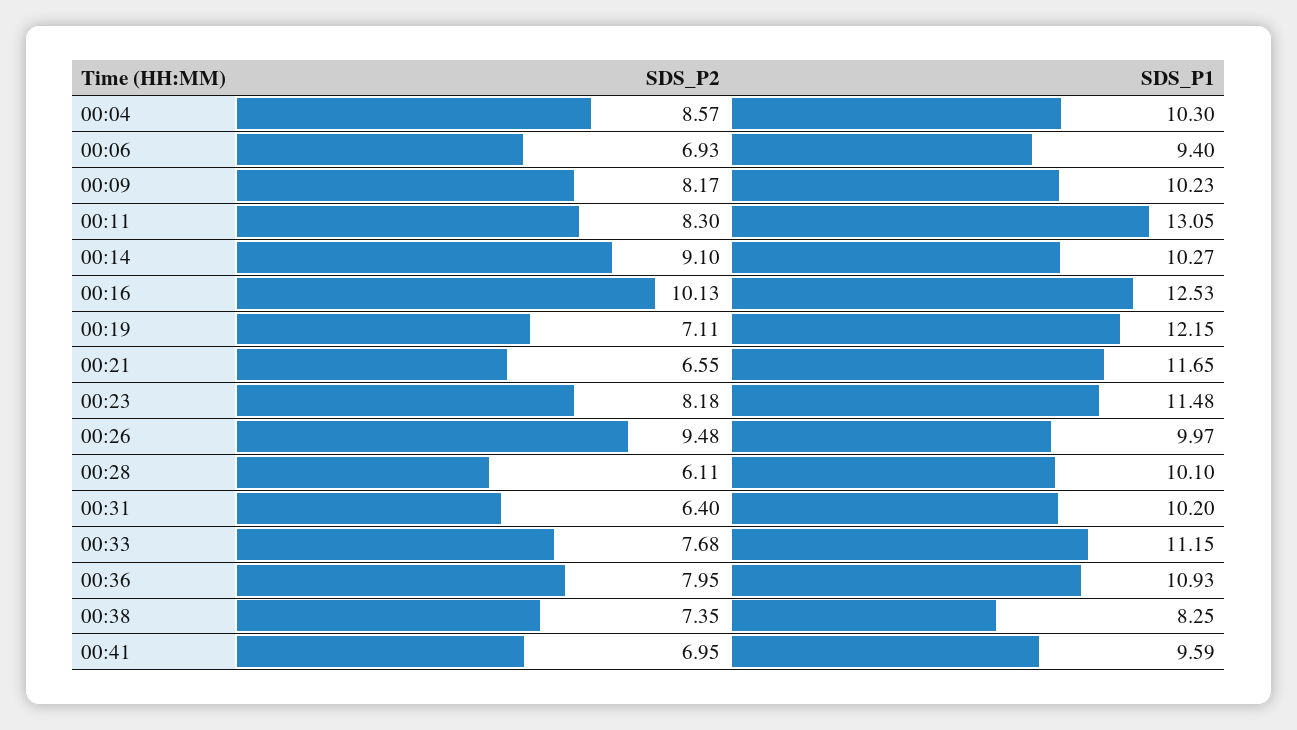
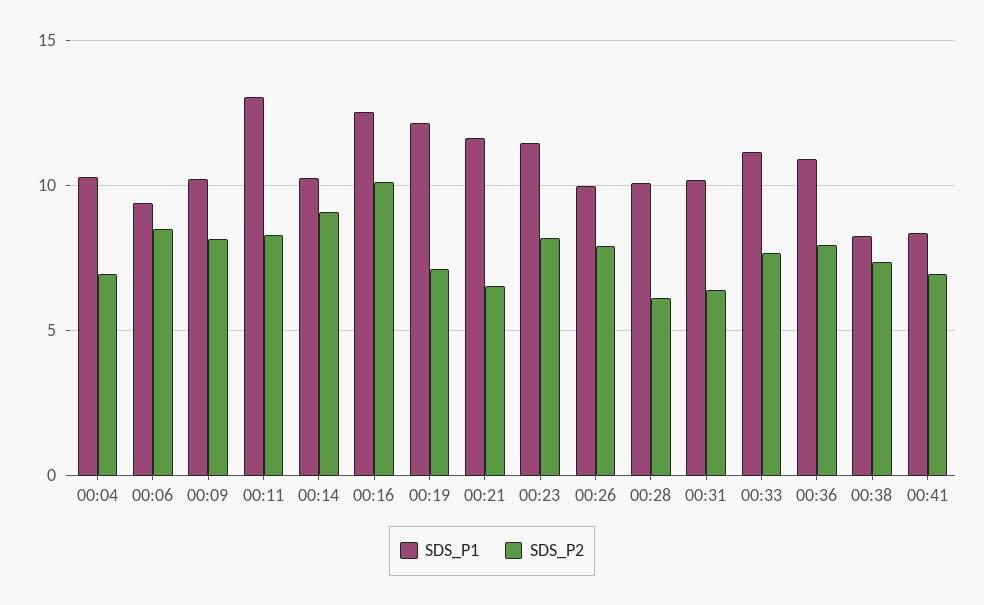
SDS_P2, 00:04: 8.57 -> 7
SDS_P2, 00:06: 6.93 -> 8.5
SDS_P2, 00:26: 9.48 -> 8
SDS_P1, 00:41: 9.59 -> 8.5

